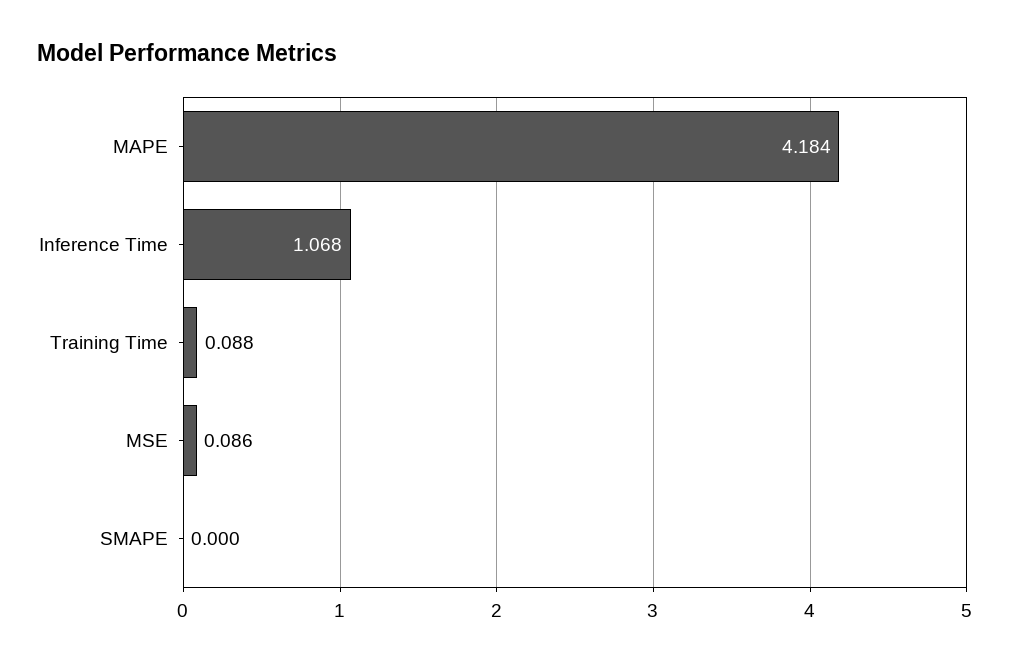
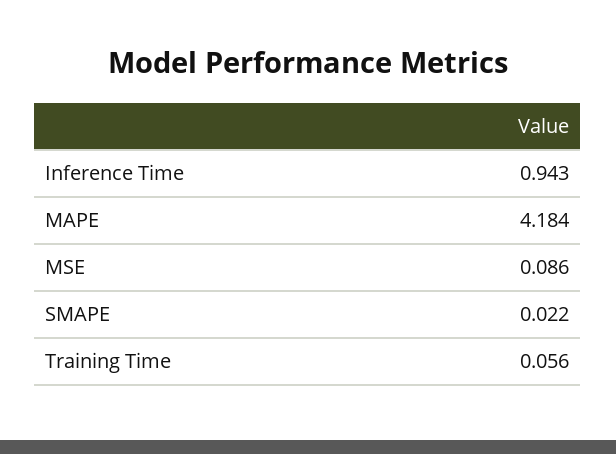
Inference Time: 1.068 -> 0.943
Training Time: 0.088 -> 0.056
SMAPE: 0 -> 0.022

